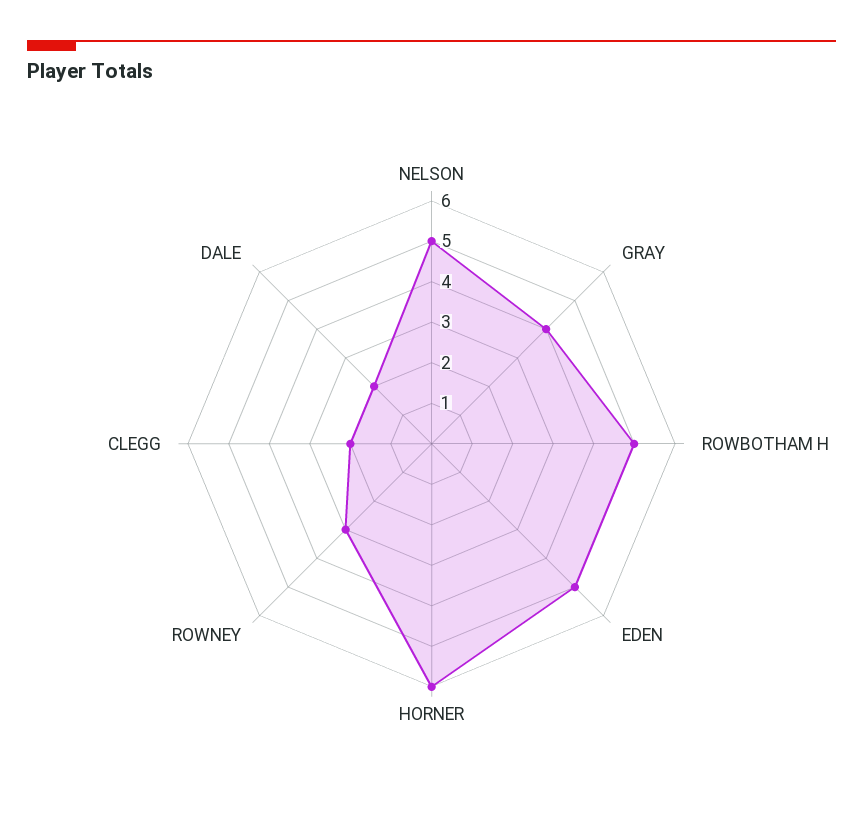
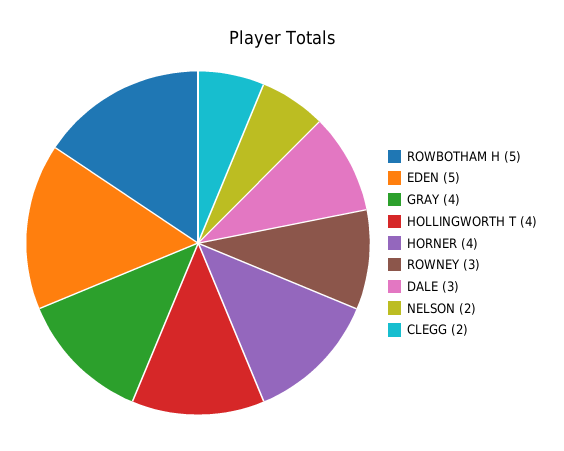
NELSON: 5 -> 2
HORNER: 6 -> 4
DALE: 2 -> 3
HOLLINGWORTH T: none -> 4

